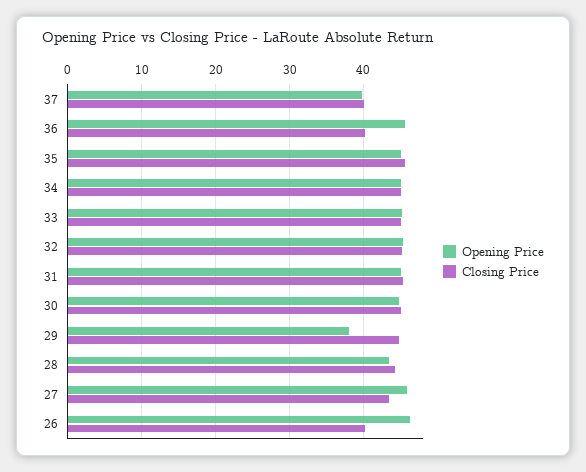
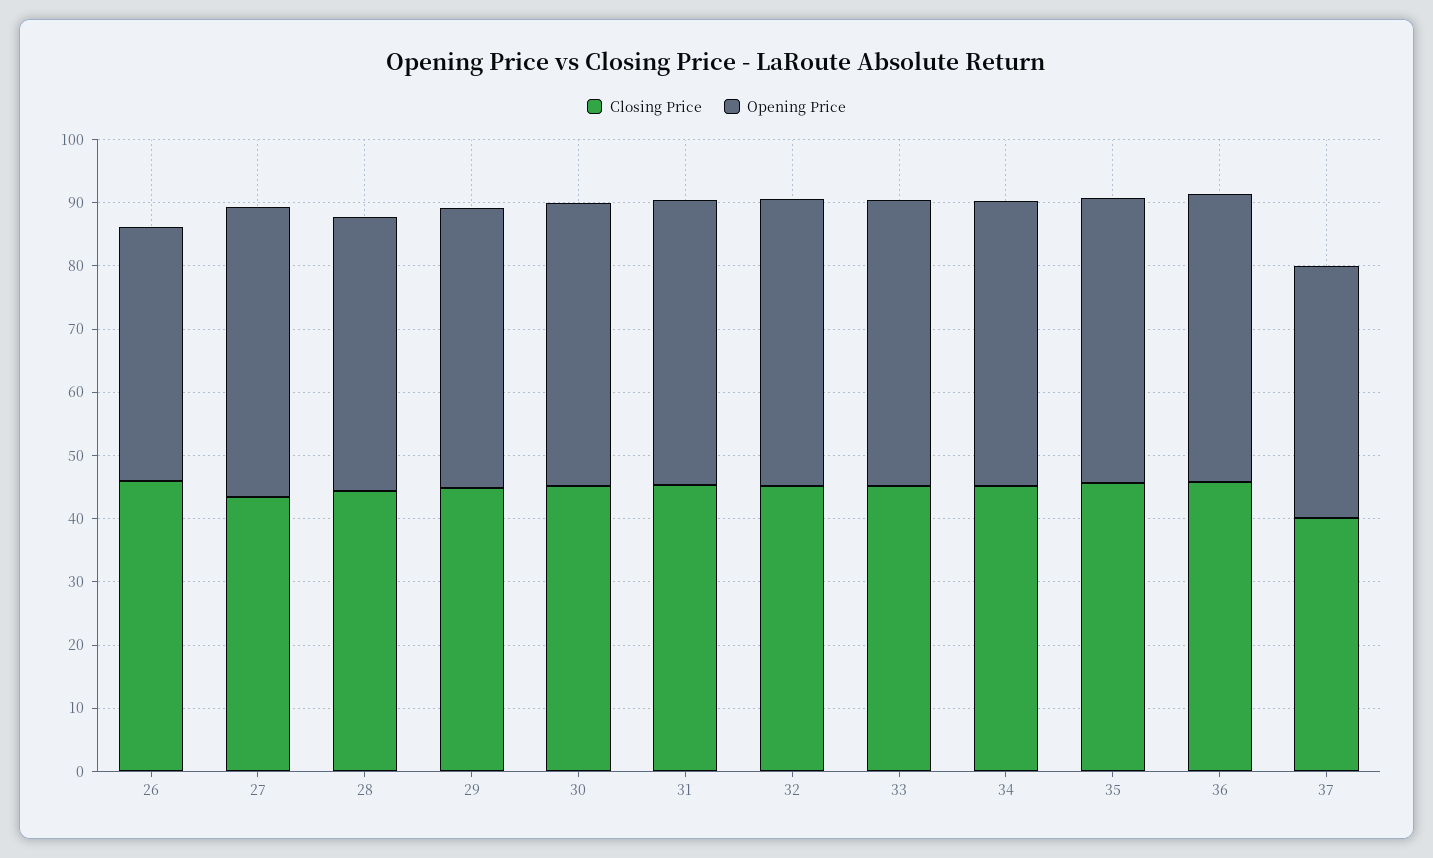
Closing Price, 36: 40 -> 46
Opening Price, 29: 38 -> 44
Opening Price, 26: 46 -> 40
Closing Price, 26: 40 -> 46

